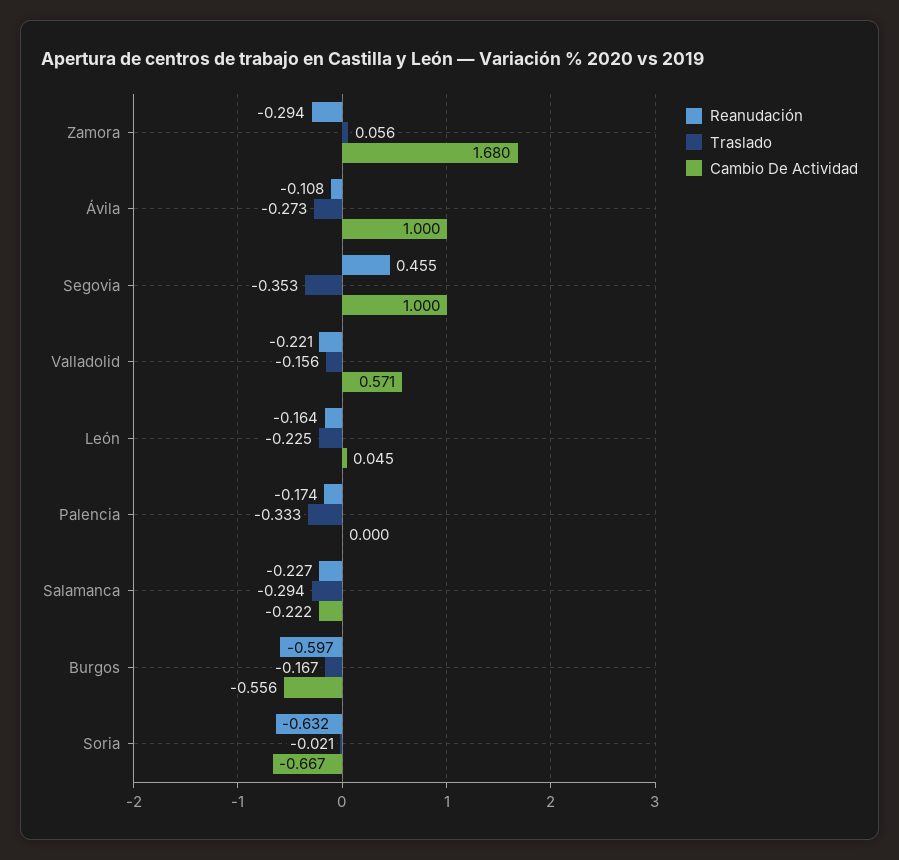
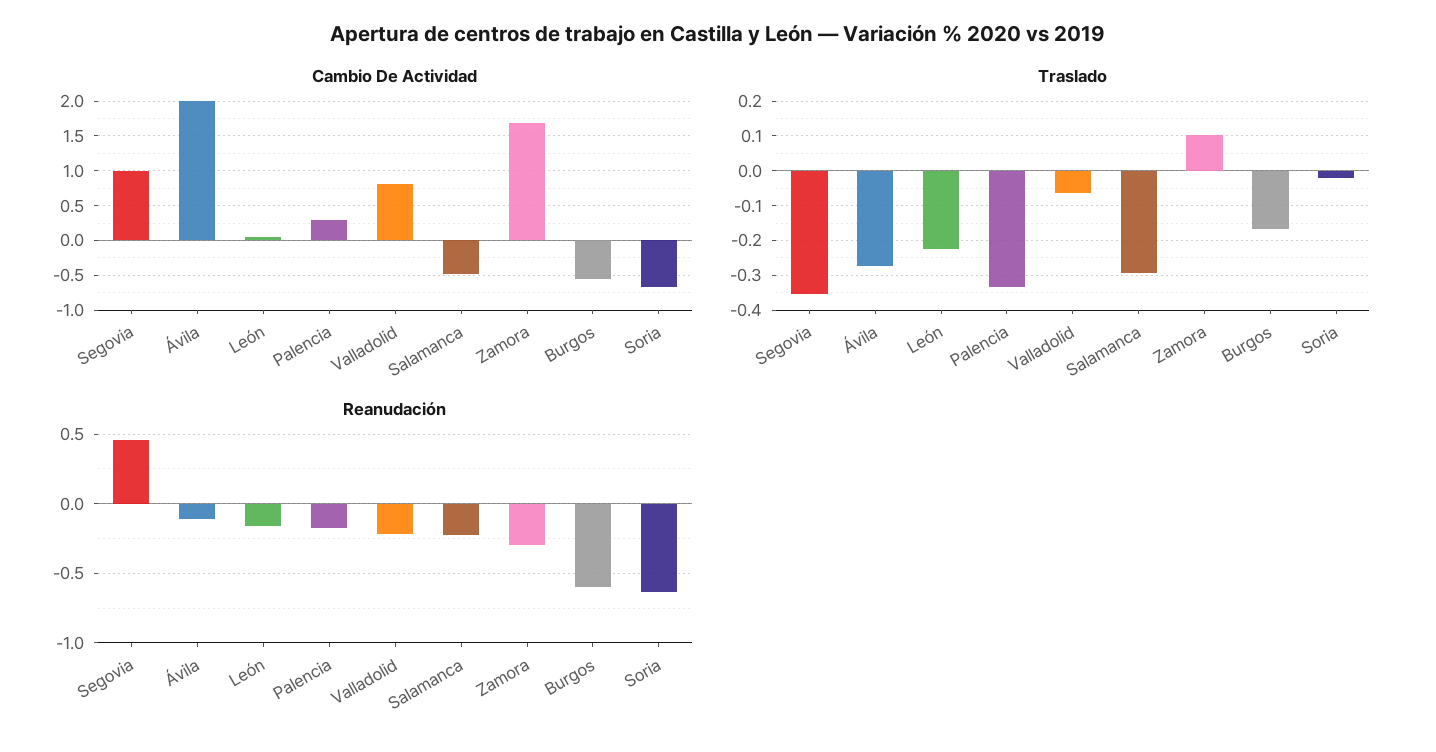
Traslado, Zamora: 0.056 -> 0.1
Cambio De Actividad, Ávila: 1 -> 2
Traslado, Valladolid: -0.156 -> -0.06
Cambio De Actividad, Valladolid: 0.571 -> 0.8
Cambio De Actividad, Palencia: 0 -> 0.3
Cambio De Actividad, Salamanca: -0.222 -> -0.5

